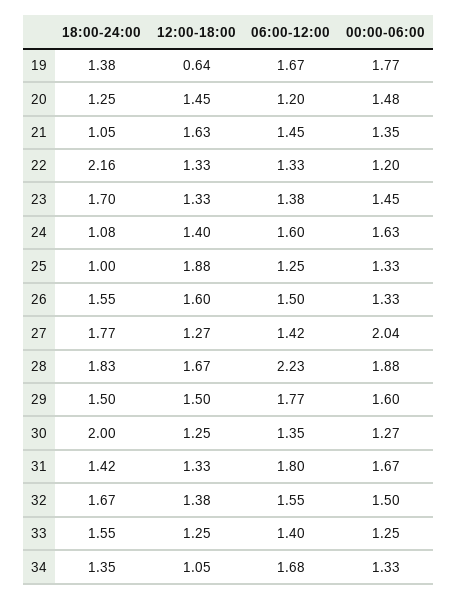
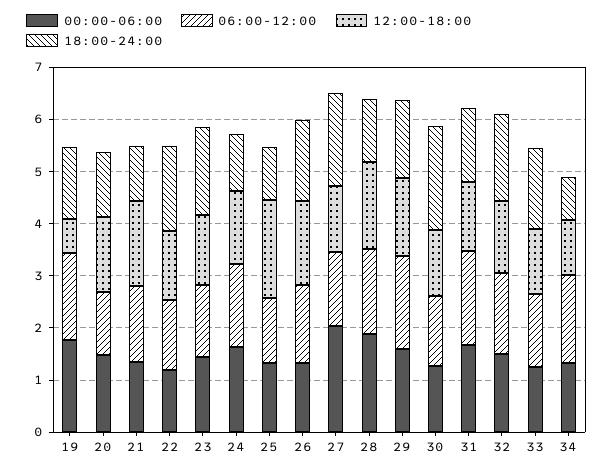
18:00-24:00, 22: 2.16 -> 1.6
18:00-24:00, 28: 1.83 -> 1.2
06:00-12:00, 28: 2.23 -> 1.6
18:00-24:00, 34: 1.35 -> 0.8

